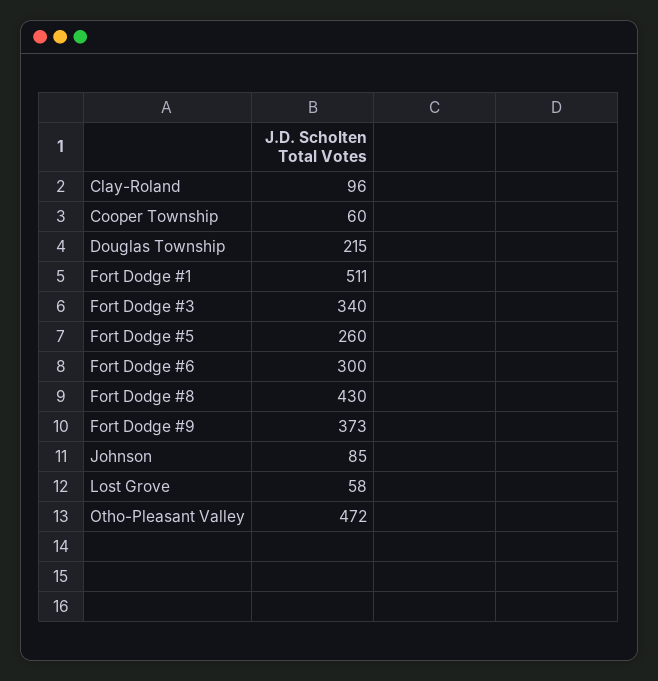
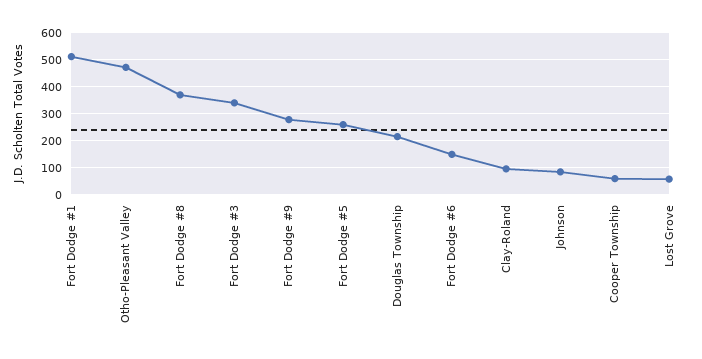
Fort Dodge #6: 300 -> 150
Fort Dodge #8: 430 -> 375
Fort Dodge #9: 373 -> 275

